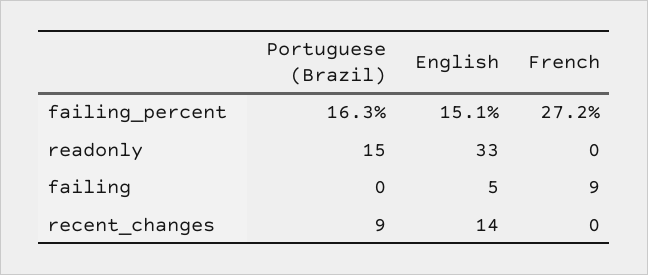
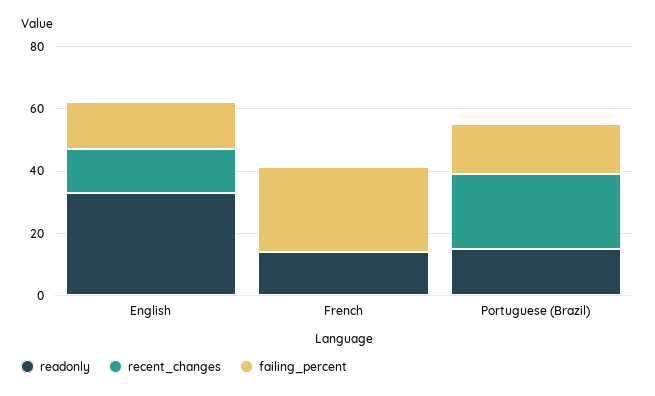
readonly, French: 0 -> 15
failing, Portuguese (Brazil): 0 -> none
failing, English: 5 -> none
failing, French: 9 -> none
recent_changes, Portuguese (Brazil): 9 -> 25

